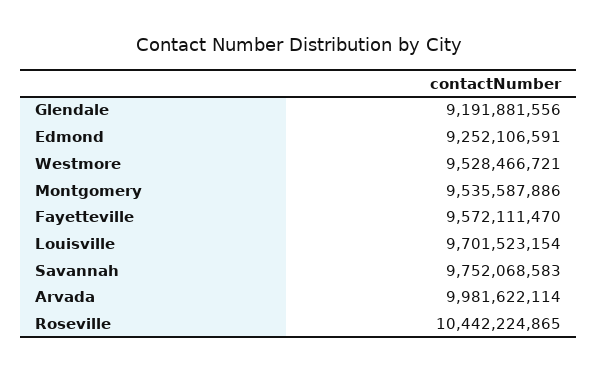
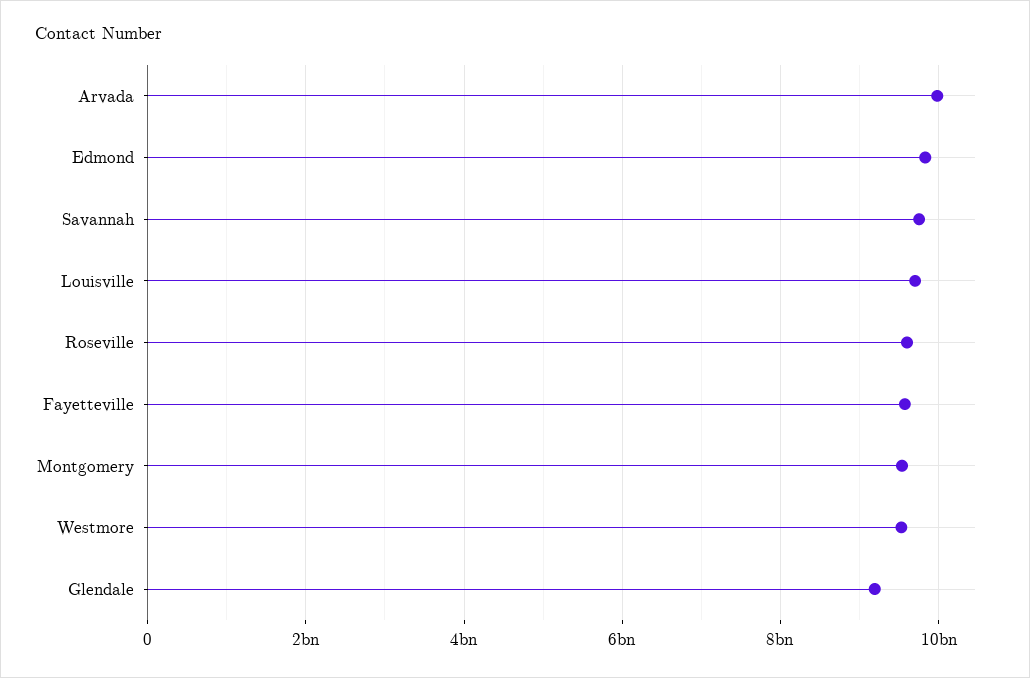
Edmond: 9252106591 -> 9800000000
Roseville: 10442224865 -> 9600000000

